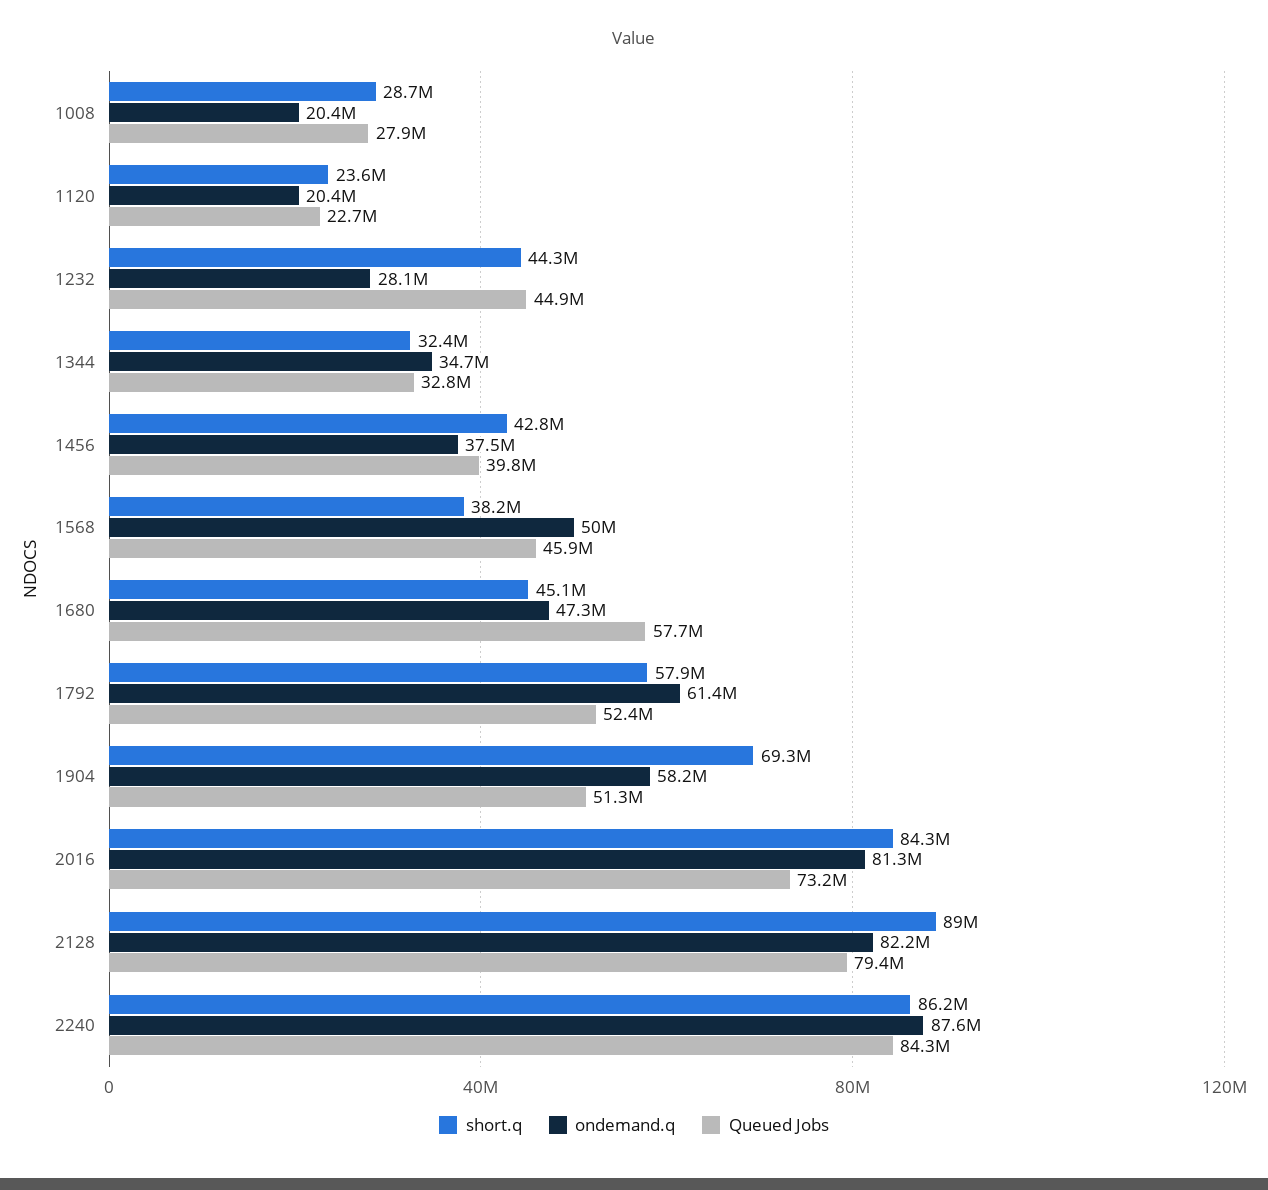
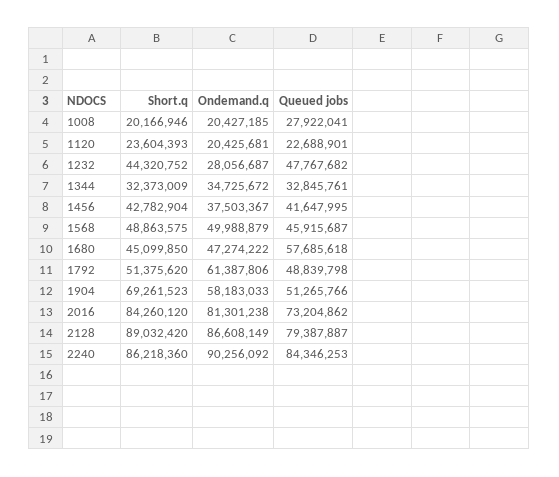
short.q, 1008: 28700000 -> 20166946
Queued Jobs, 1232: 44900000 -> 47767682
Queued Jobs, 1456: 39800000 -> 41647995
short.q, 1568: 38200000 -> 48863575
short.q, 1792: 57900000 -> 51375620
Queued Jobs, 1792: 52400000 -> 48839798
ondemand.q, 2128: 82200000 -> 86608149
ondemand.q, 2240: 87600000 -> 90256092

